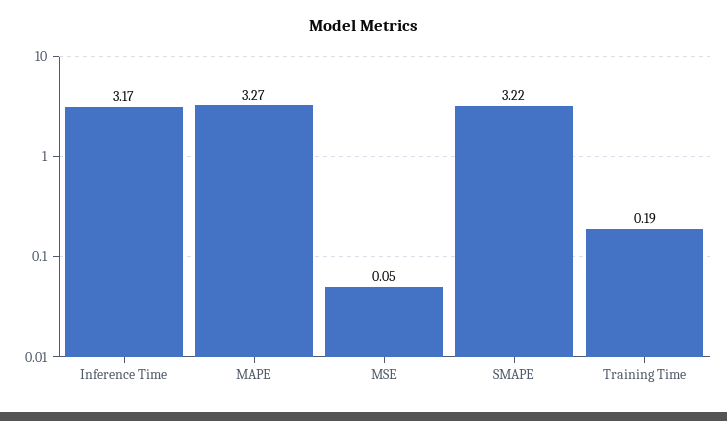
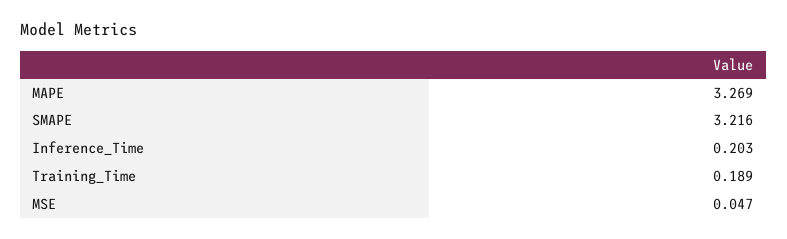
Inference Time: 3.17 -> 0.203

